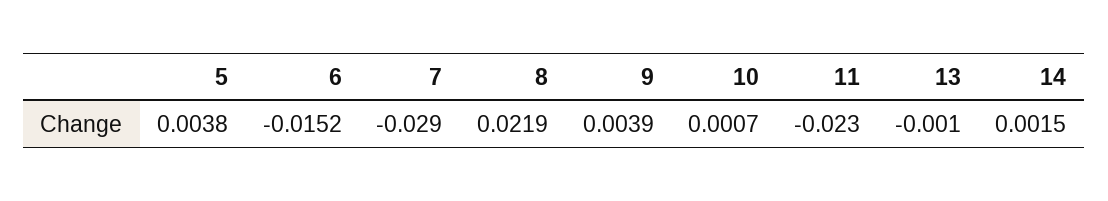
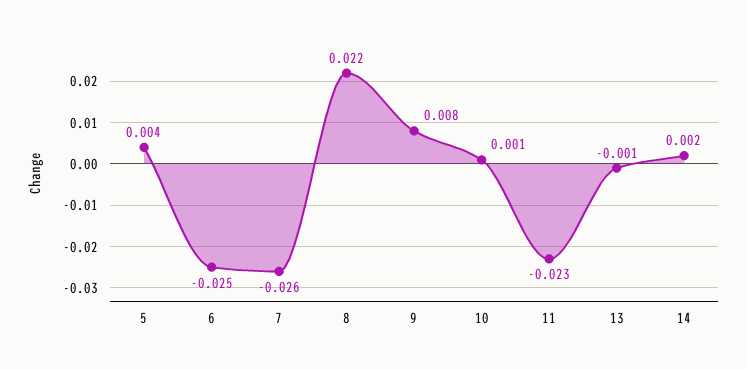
6: -0.0152 -> -0.025
7: -0.029 -> -0.026
9: 0.0039 -> 0.008

